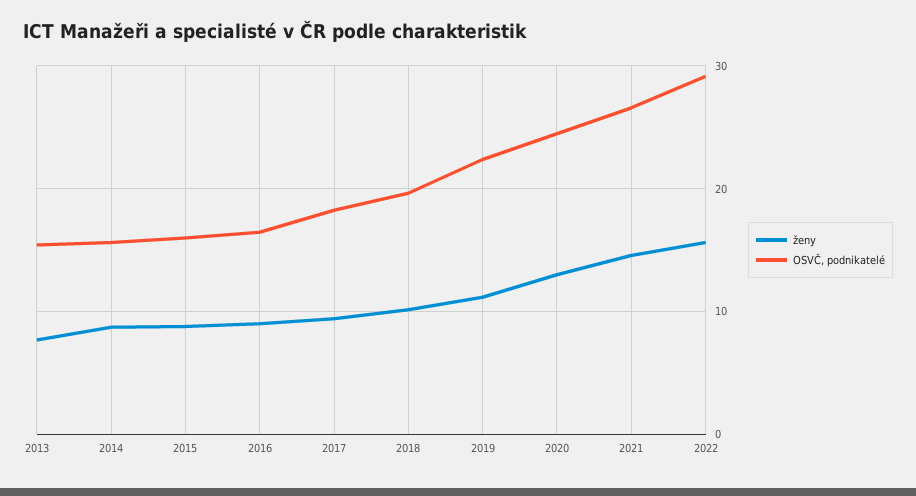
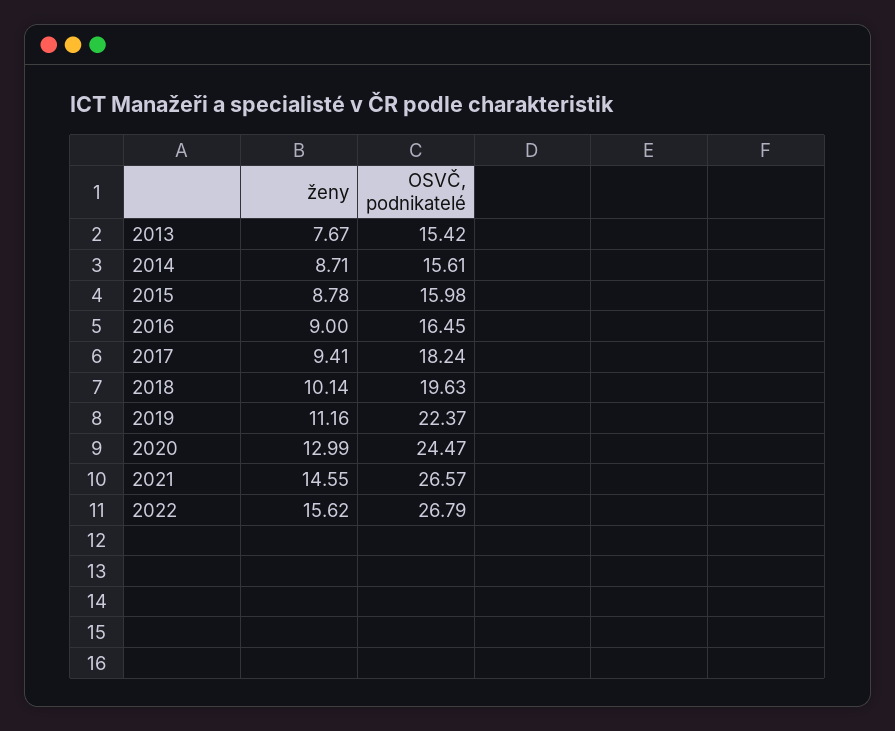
OSVČ, podnikatelé, 2022: 29 -> 26.79

